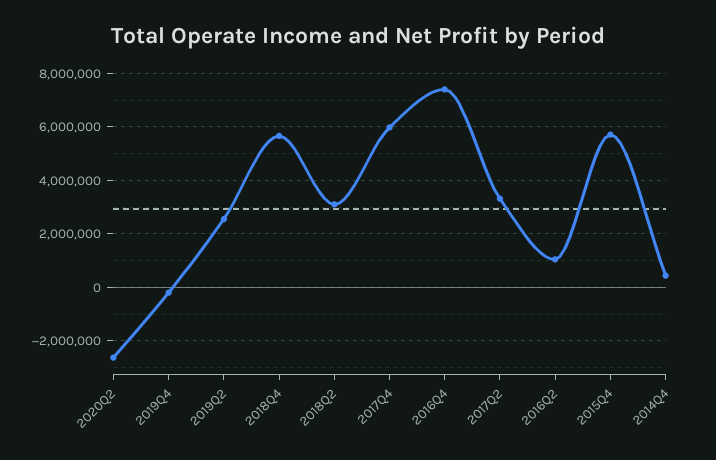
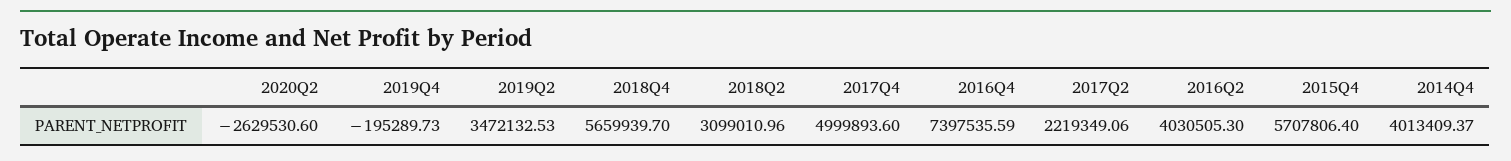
2019Q2: 2500000 -> 3472132.53
2017Q4: 6000000 -> 4999893.6
2017Q2: 3250000 -> 2219349.06
2016Q2: 1000000 -> 4030505.3
2014Q4: 500000 -> 4013409.37

